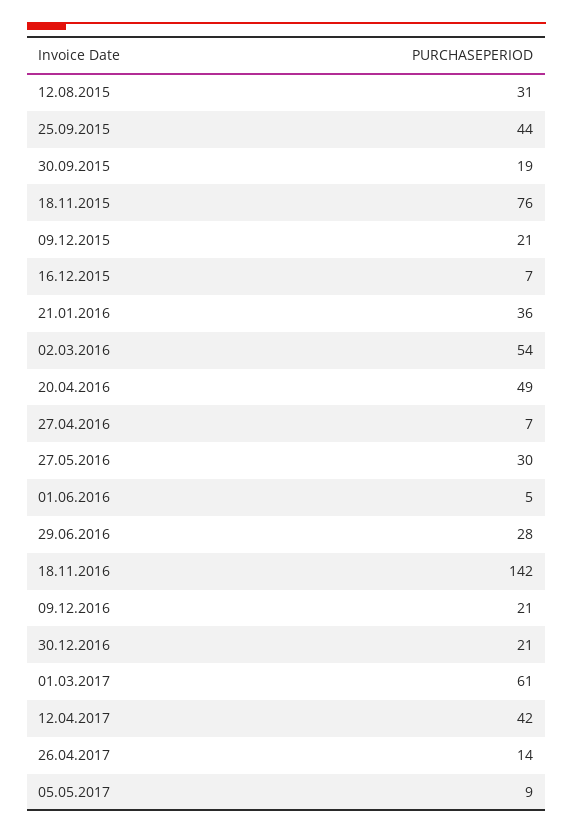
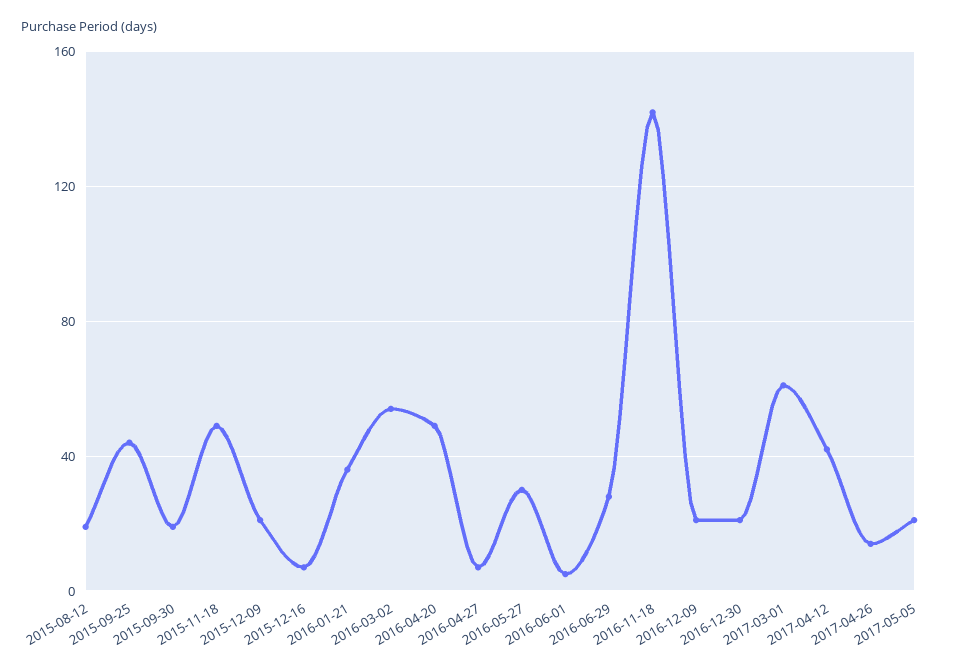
12.08.2015: 31 -> 20
18.11.2015: 76 -> 50
05.05.2017: 9 -> 20

